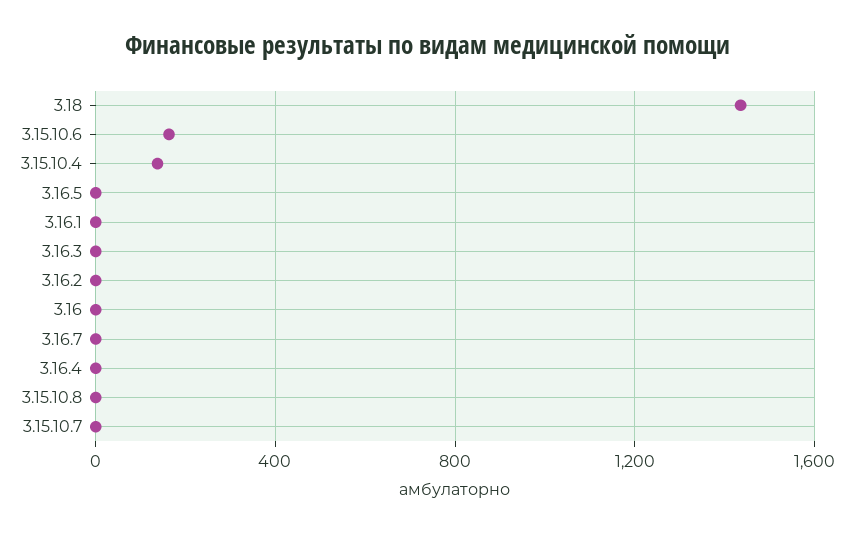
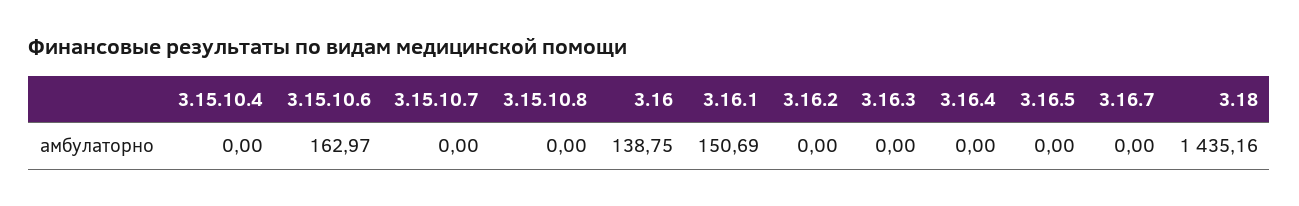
3.15.10.4: 150 -> 0
3.16.1: 0 -> 150.69
3.16: 0 -> 138.75

